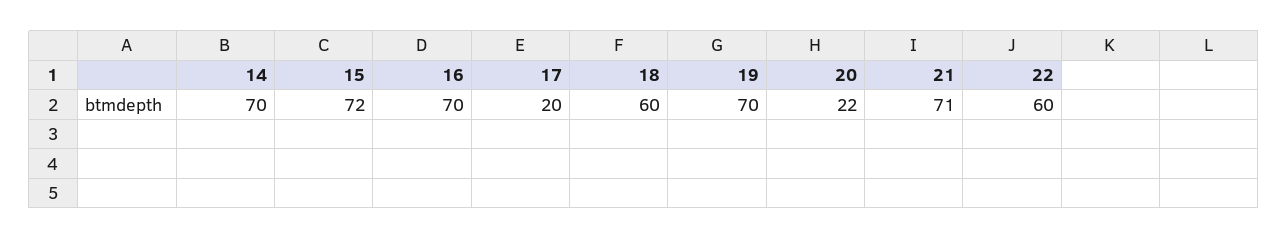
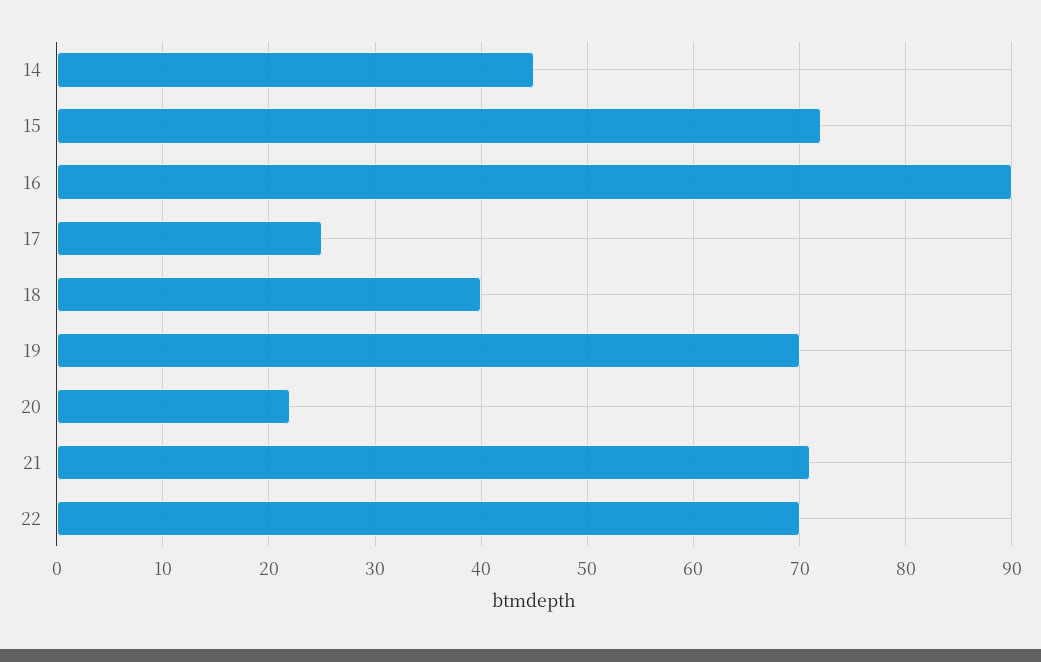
14: 70 -> 45
16: 70 -> 90
17: 20 -> 25
18: 60 -> 40
22: 60 -> 70

